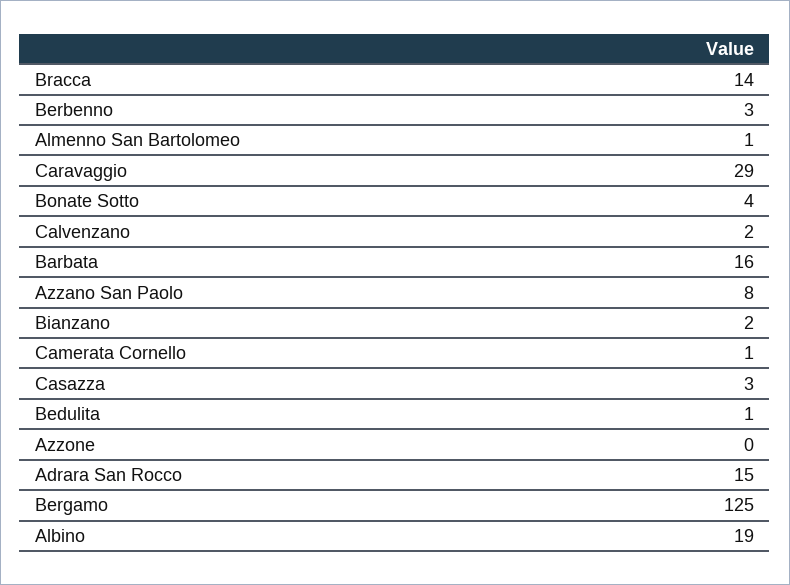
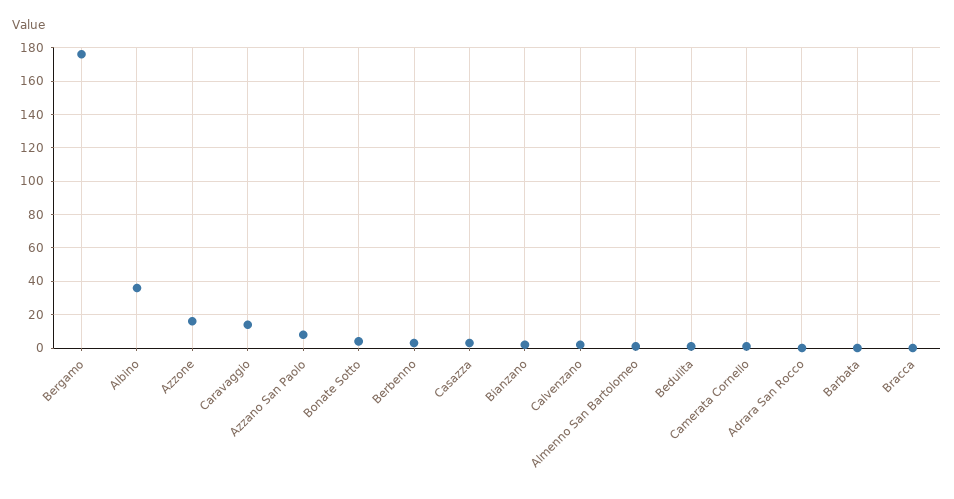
Bracca: 14 -> 0
Caravaggio: 29 -> 15
Barbata: 16 -> 0
Azzone: 0 -> 15
Adrara San Rocco: 15 -> 0
Bergamo: 125 -> 175
Albino: 19 -> 35

